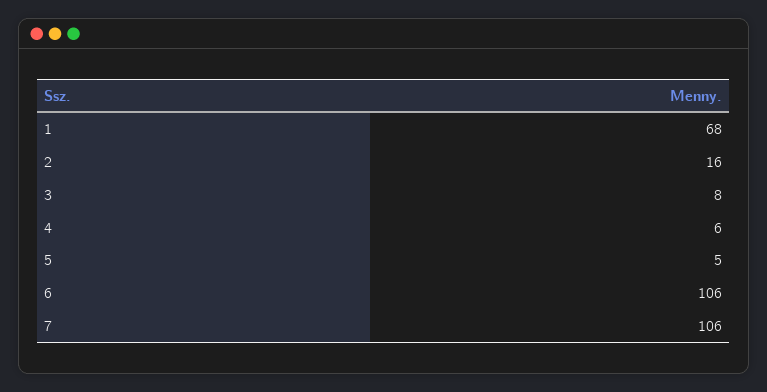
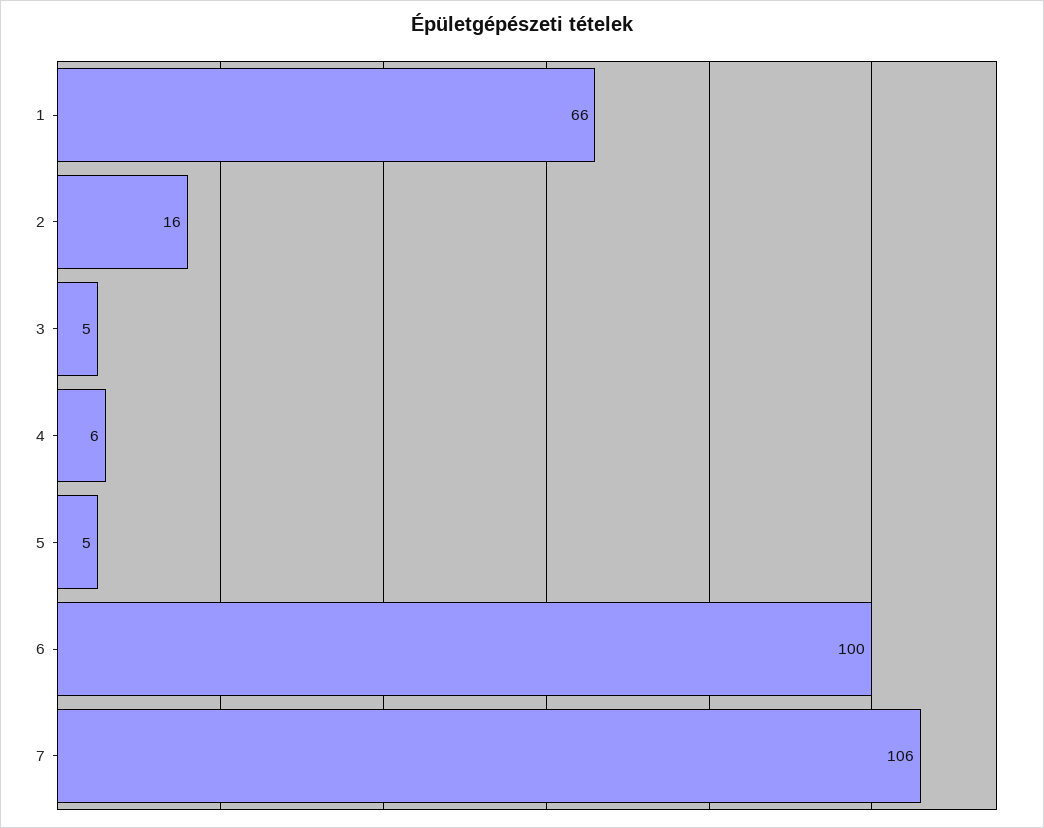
1: 68 -> 66
3: 8 -> 5
6: 106 -> 100

